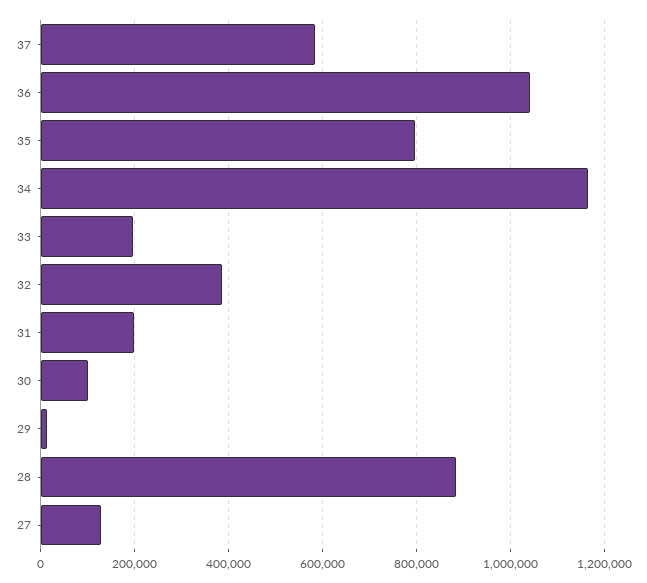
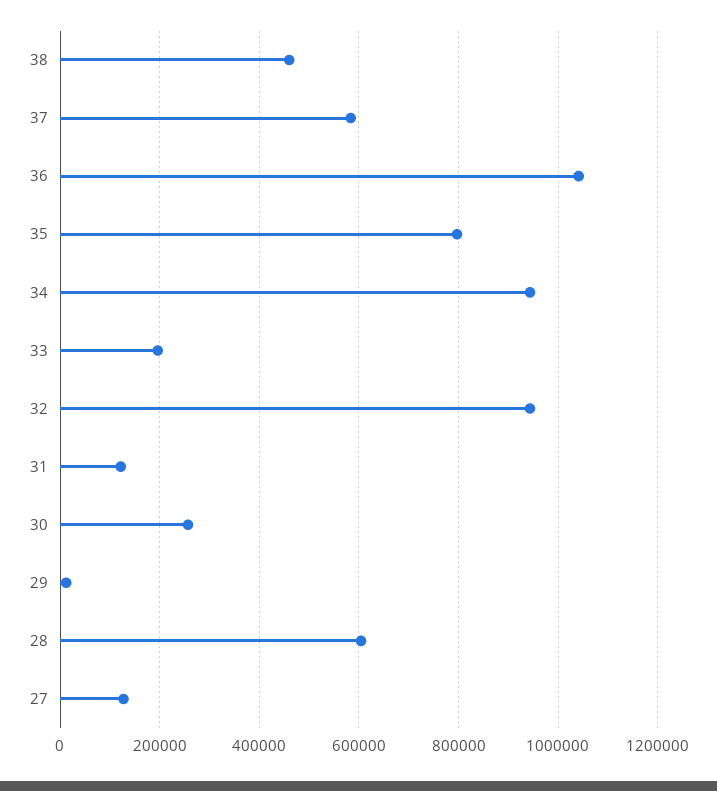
34: 1160000 -> 940000
32: 380000 -> 940000
31: 200000 -> 120000
30: 100000 -> 260000
28: 880000 -> 600000
38: none -> 460000

